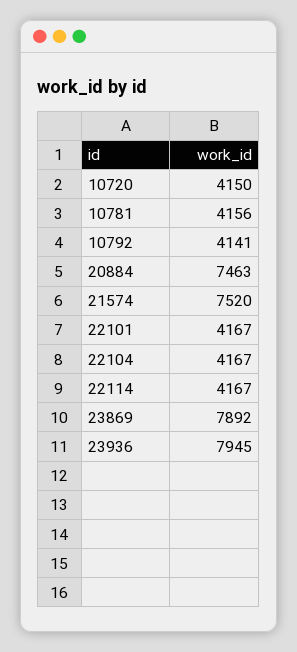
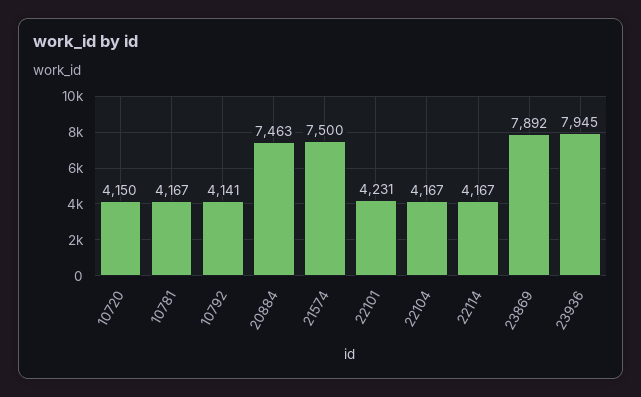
10781: 4156 -> 4167
21574: 7520 -> 7500
22101: 4167 -> 4231

